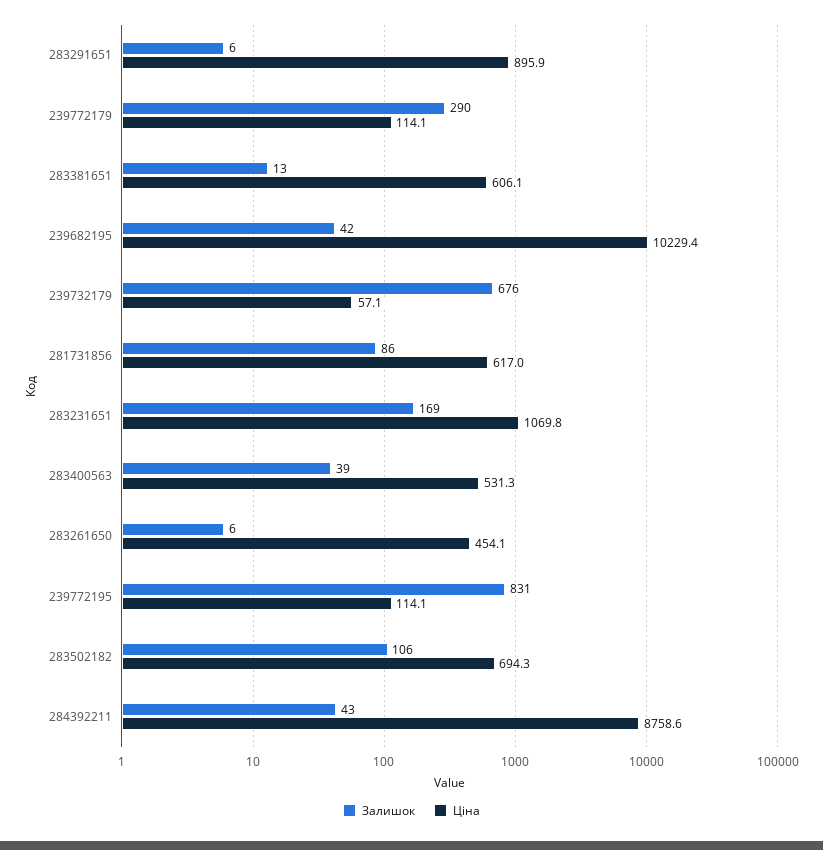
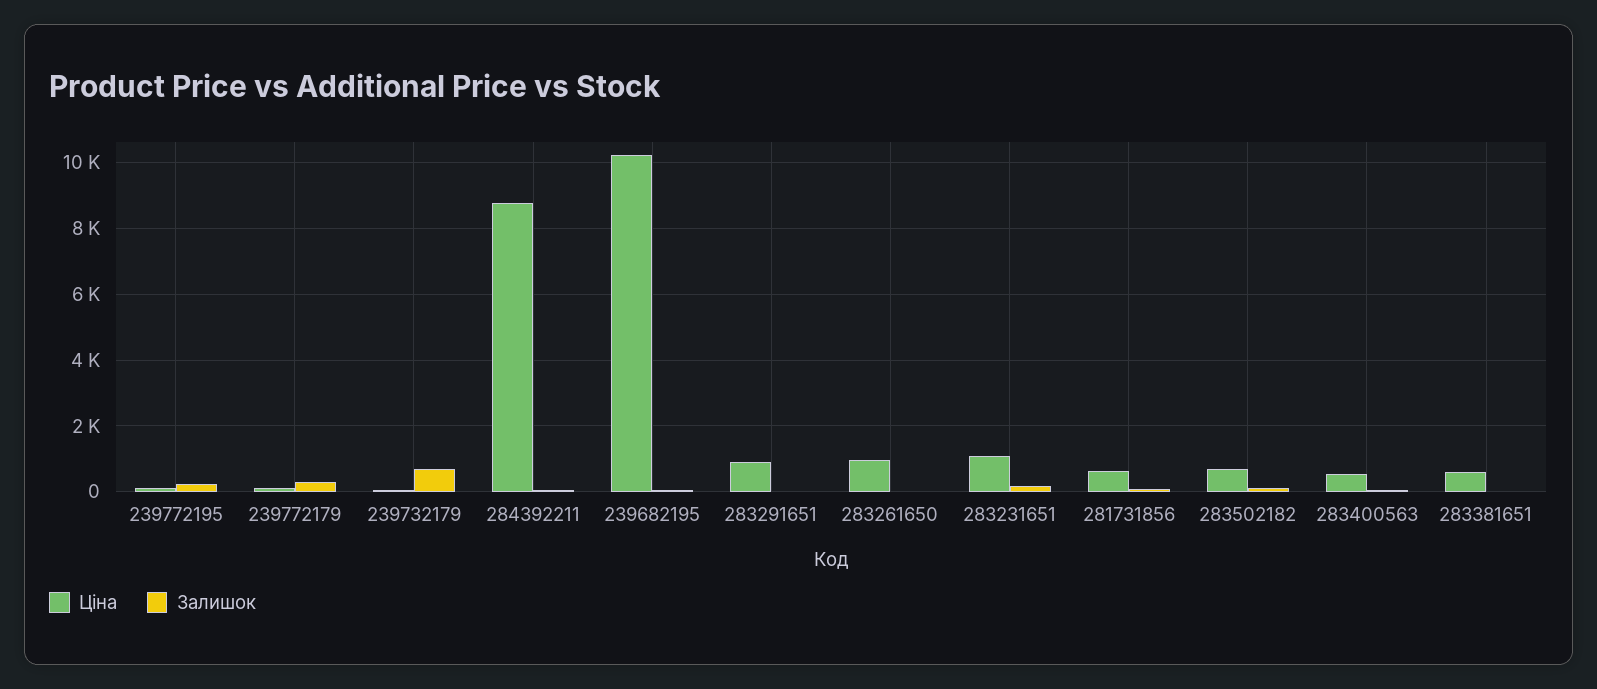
Ціна, 283261650: 454.1 -> 1000
Залишок, 239772195: 831 -> 200

